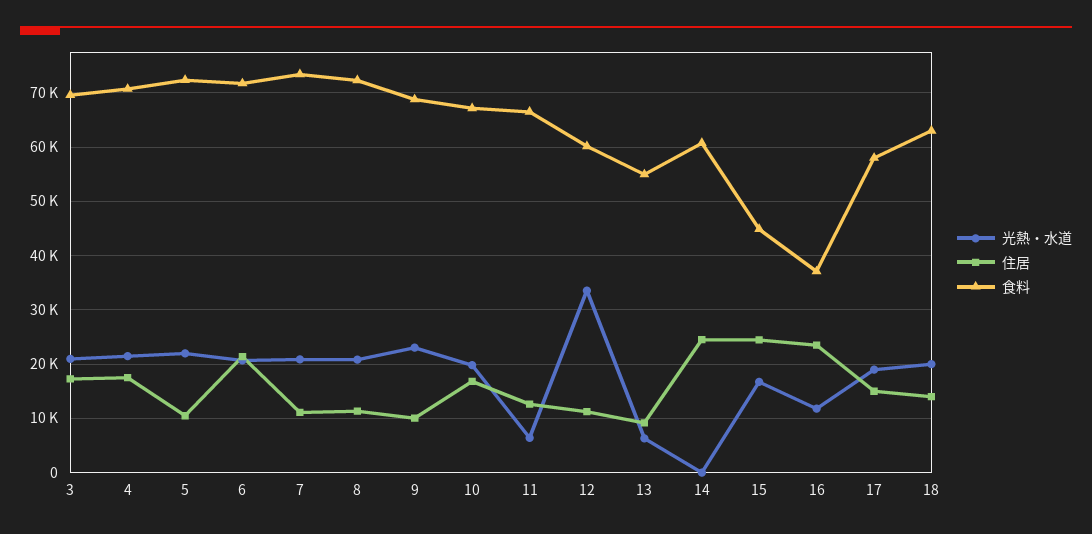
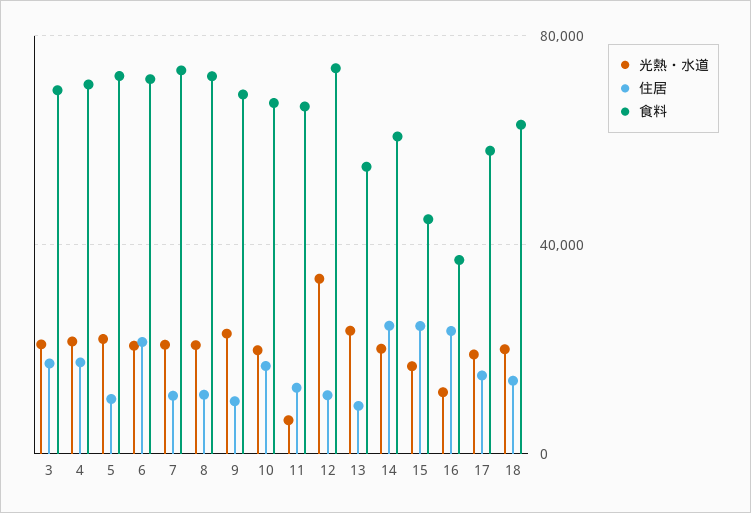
食料, 12: 60000 -> 75000
光熱・水道, 13: 6000 -> 25000
光熱・水道, 14: 0 -> 20000

